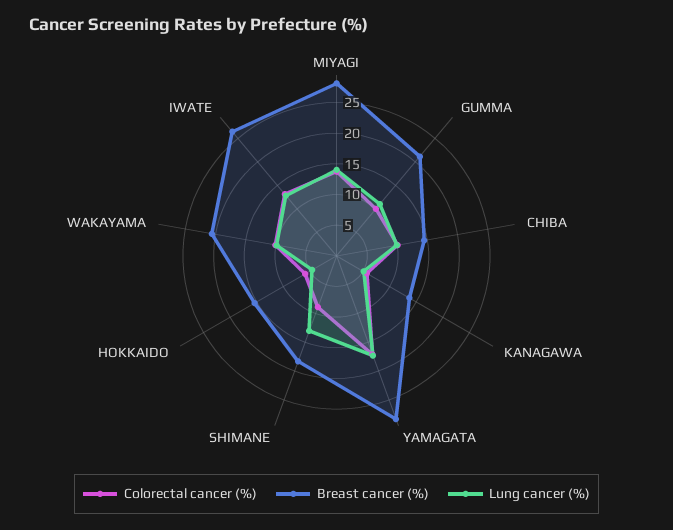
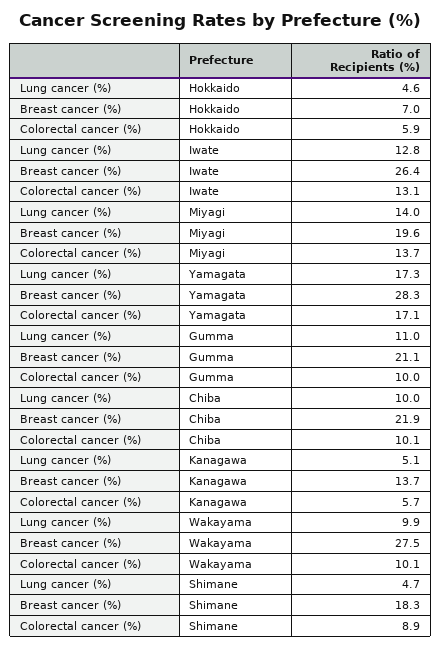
Breast cancer (%), MIYAGI: 27.5 -> 19.6
Breast cancer (%), CHIBA: 15 -> 21.9
Lung cancer (%), SHIMANE: 12.5 -> 4.7
Breast cancer (%), HOKKAIDO: 15 -> 7
Breast cancer (%), WAKAYAMA: 20 -> 27.5

